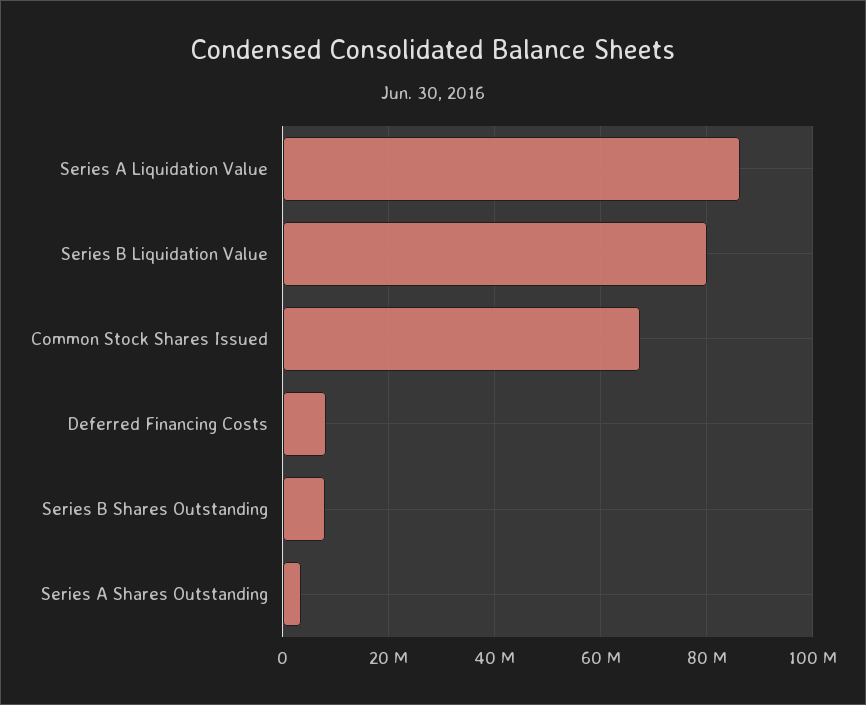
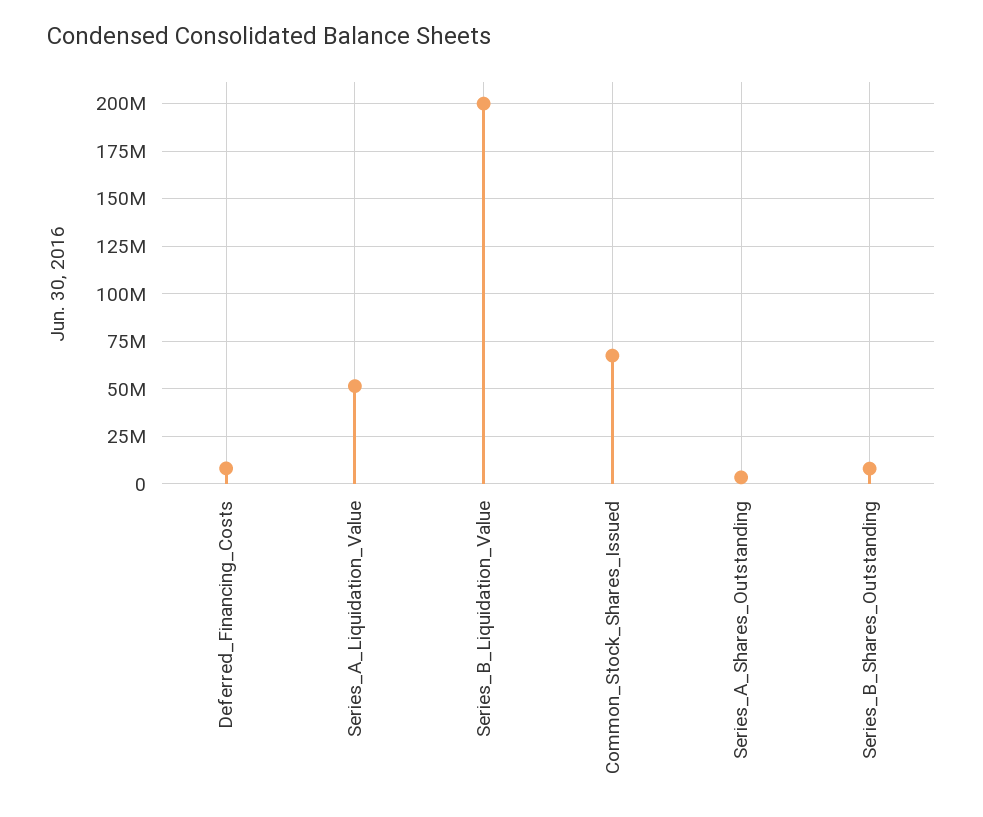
Series A Liquidation Value: 86000000 -> 50000000
Series B Liquidation Value: 80000000 -> 200000000

